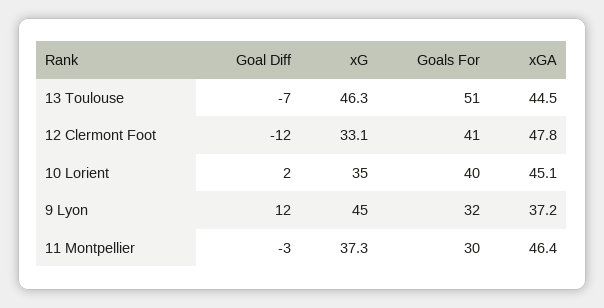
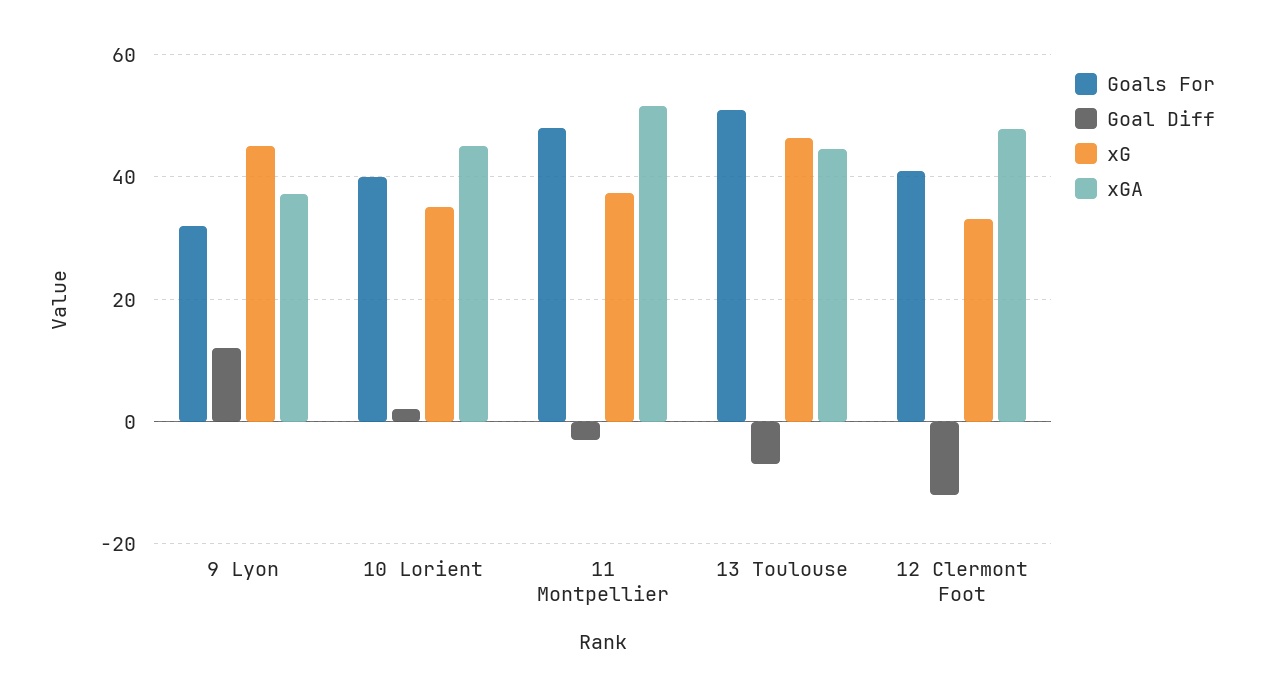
Goals For, 11 Montpellier: 30 -> 48
xGA, 11 Montpellier: 46.4 -> 52

